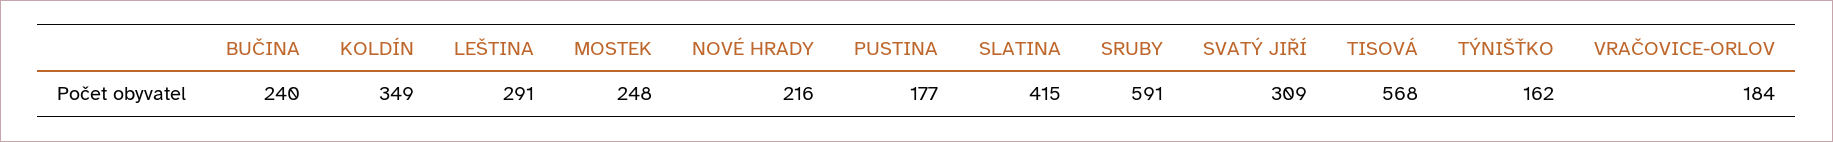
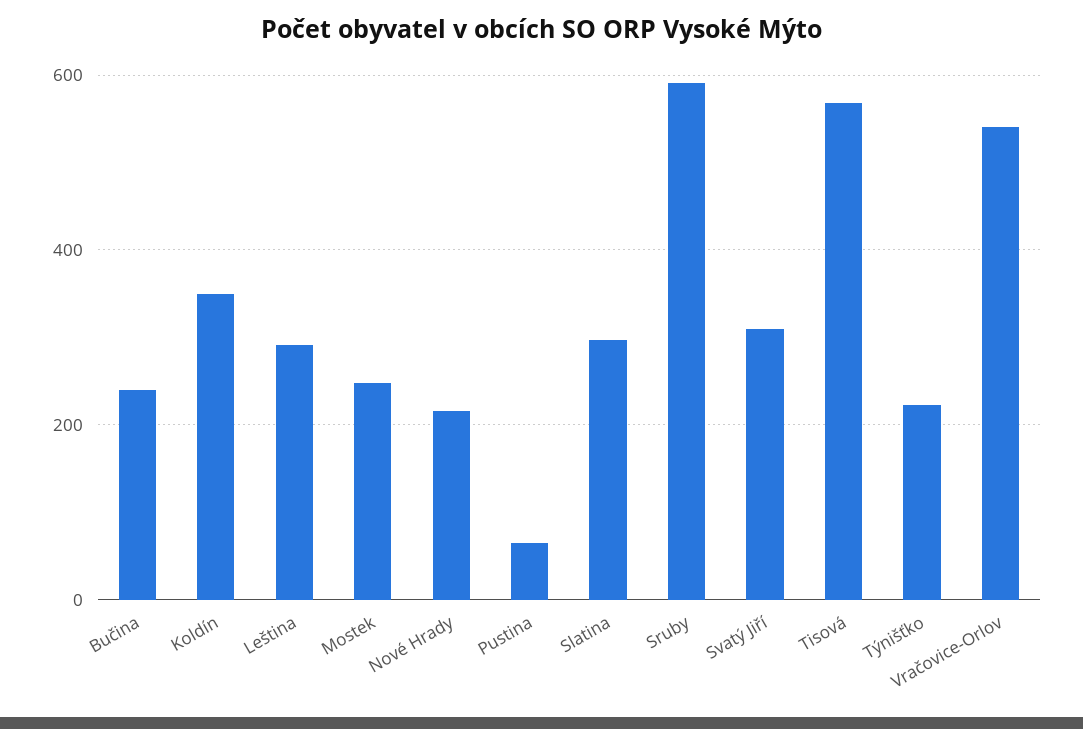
PUSTINA: 177 -> 60
SLATINA: 415 -> 300
TÝNIŠŤKO: 162 -> 220
VRAČOVICE-ORLOV: 184 -> 540

